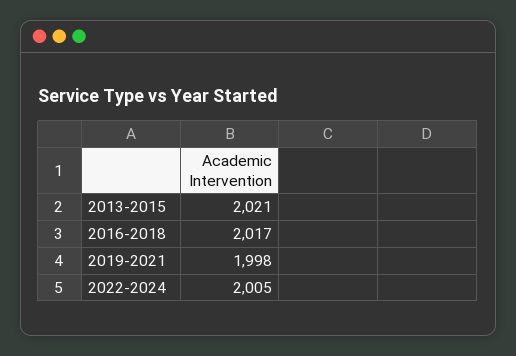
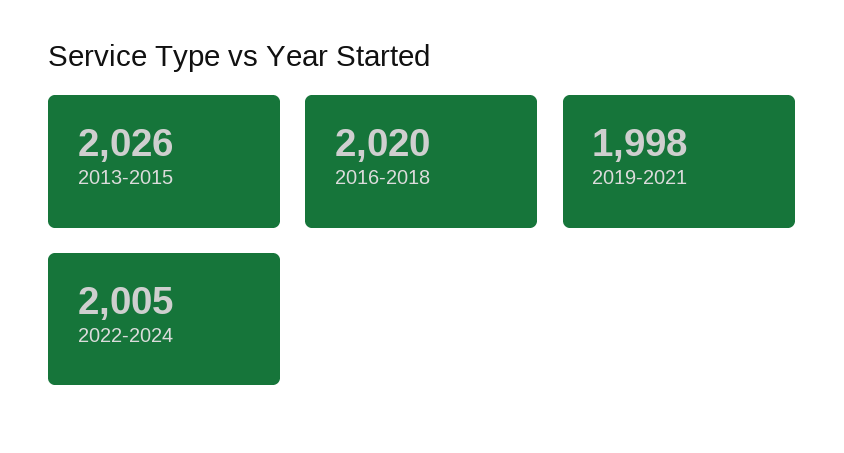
2013-2015: 2021 -> 2026
2016-2018: 2017 -> 2020

